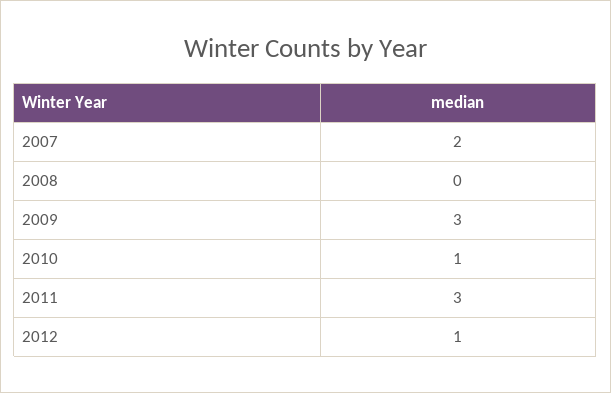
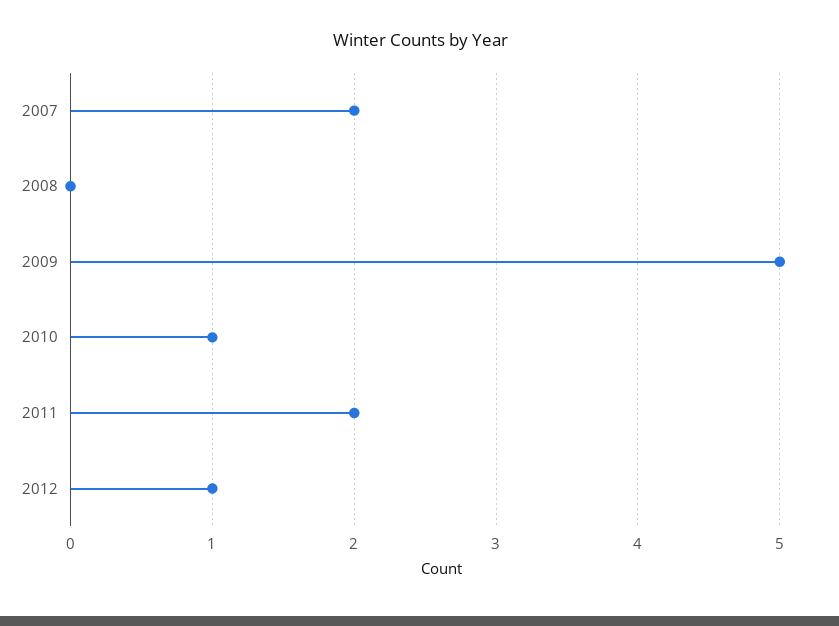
2009: 3 -> 5
2011: 3 -> 2

